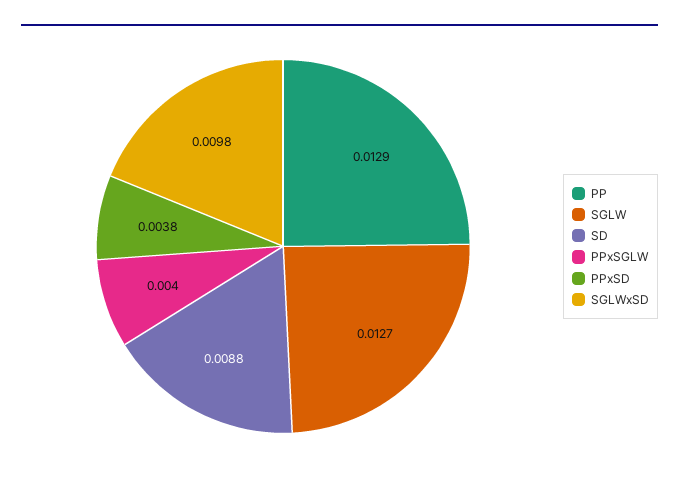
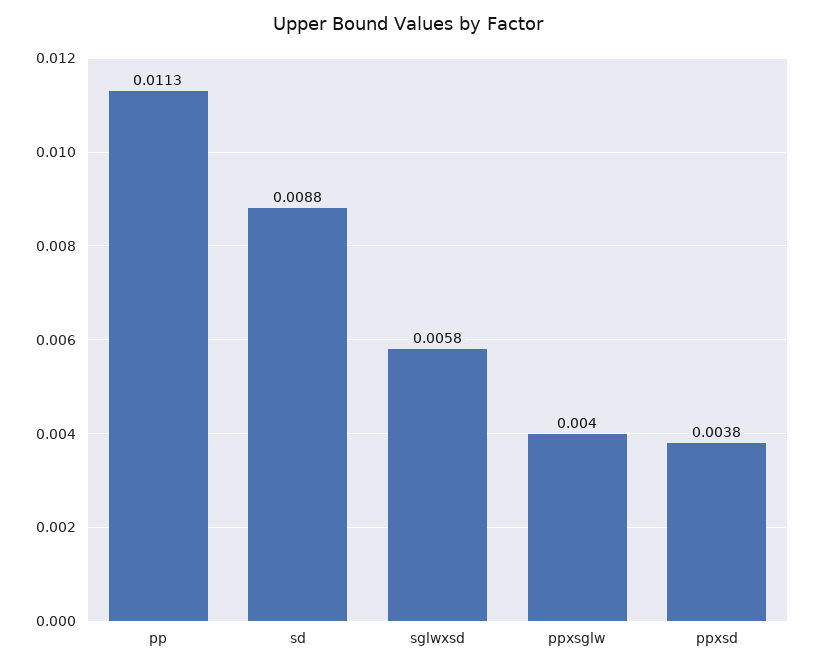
PP: 0.0129 -> 0.0113
SGLW: 0.0127 -> none
SGLWxSD: 0.0098 -> 0.0058

